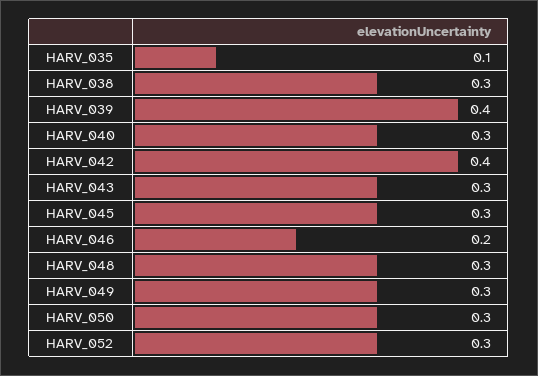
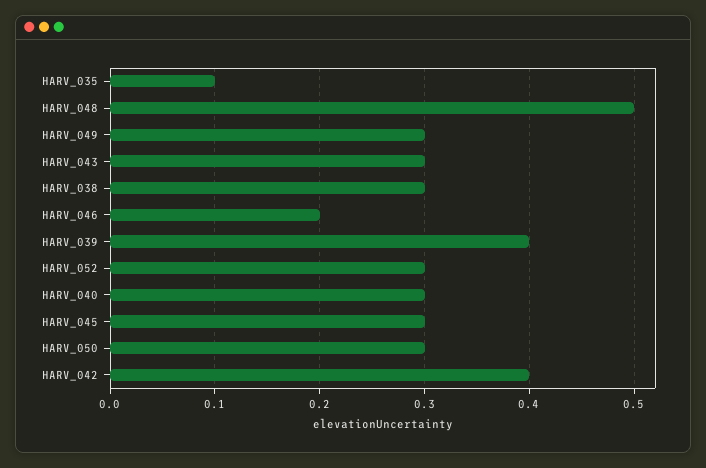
HARV_048: 0.3 -> 0.5

